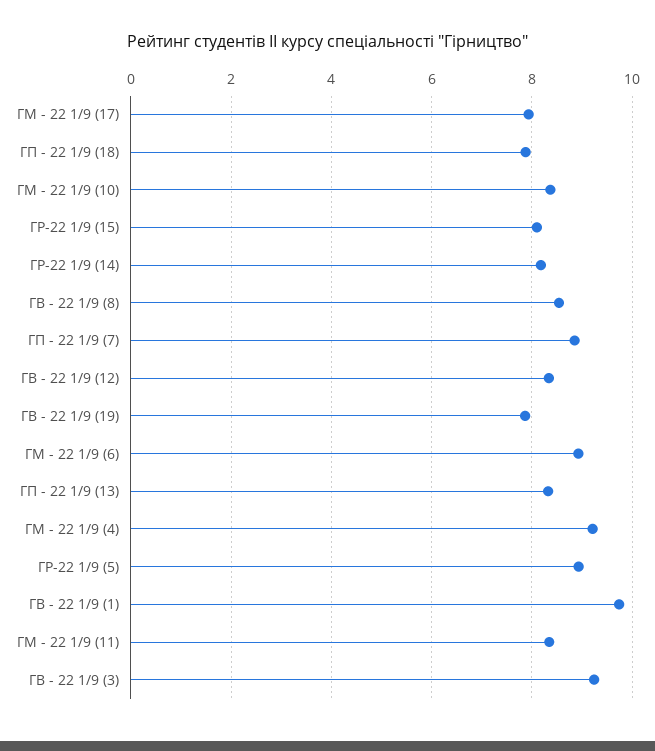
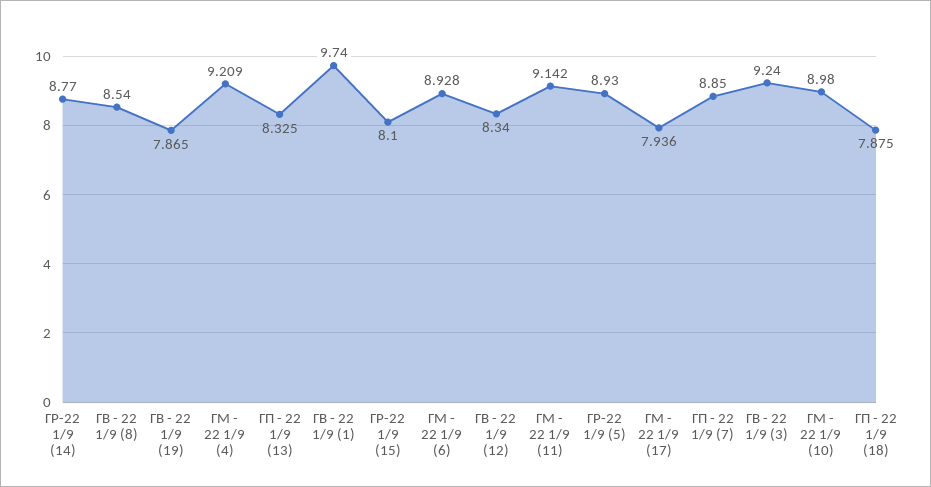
ГМ - 22 1/9 (10): 8.4 -> 8.98
ГР-22 1/9 (14): 8.2 -> 8.77
ГМ - 22 1/9 (11): 8.4 -> 9.142

